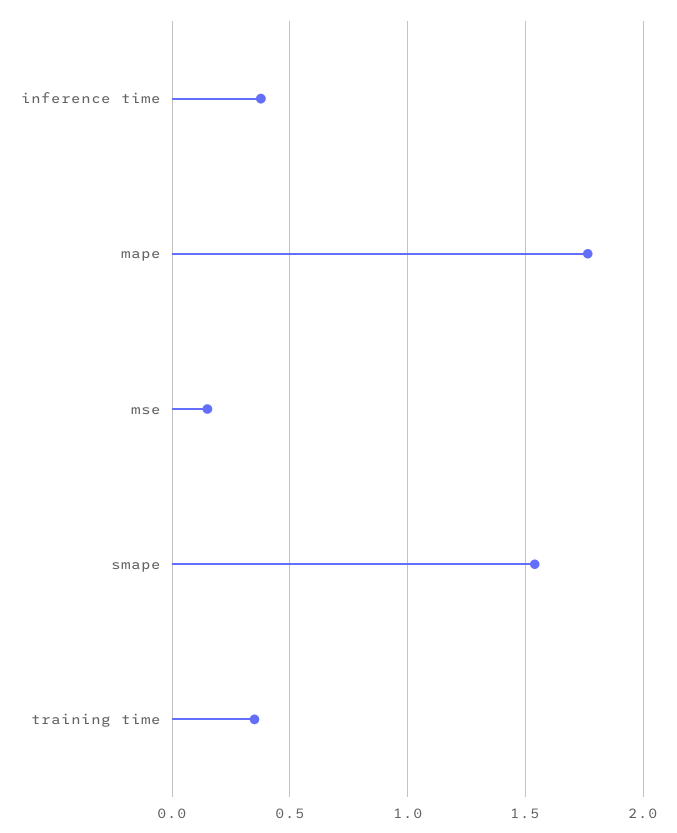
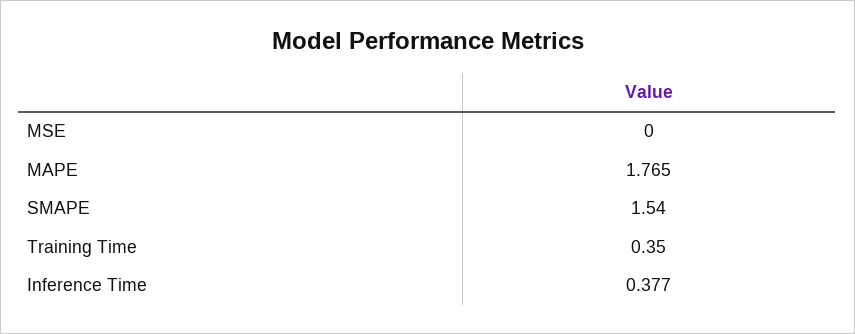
mse: 0.15 -> 0

